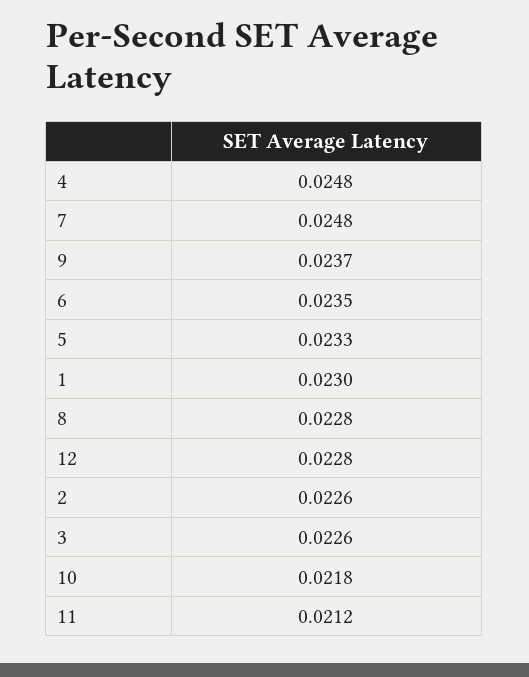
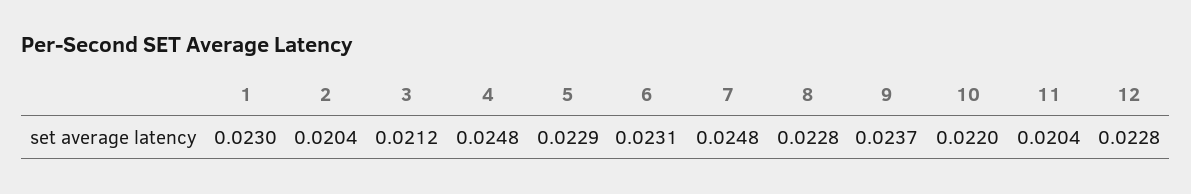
6: 0.0235 -> 0.0231
5: 0.0233 -> 0.0229
2: 0.0226 -> 0.0204
3: 0.0226 -> 0.0212
10: 0.0218 -> 0.022
11: 0.0212 -> 0.0204

